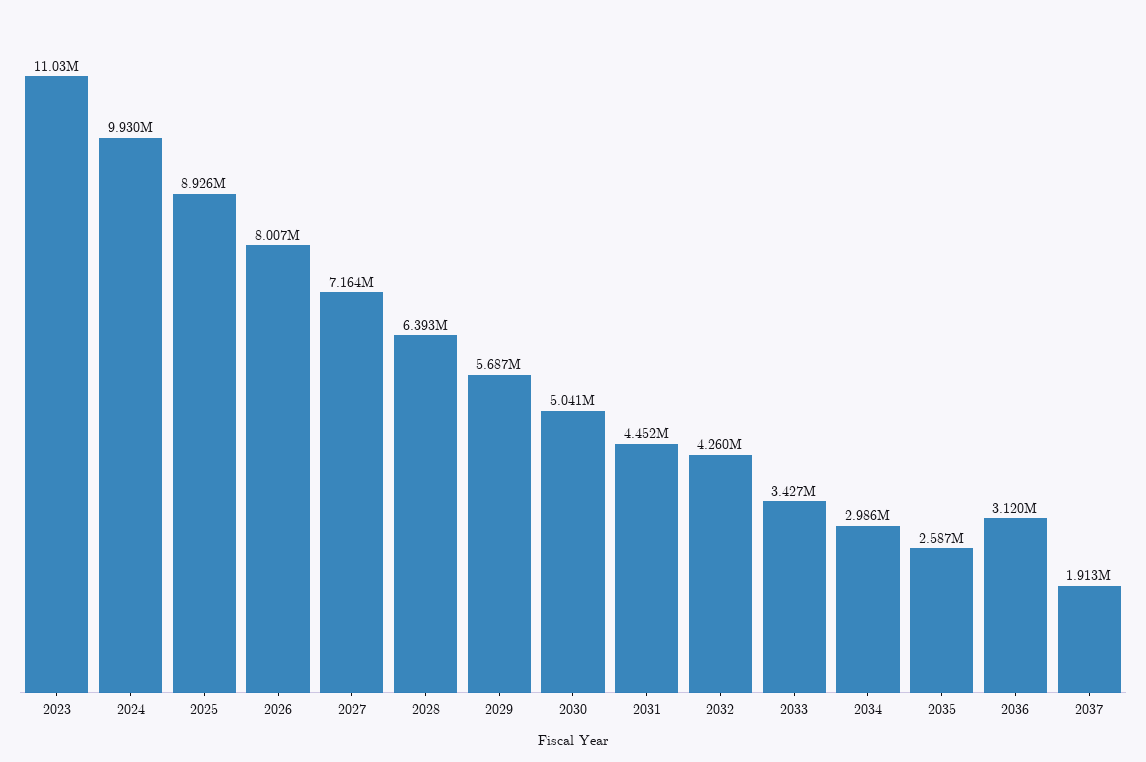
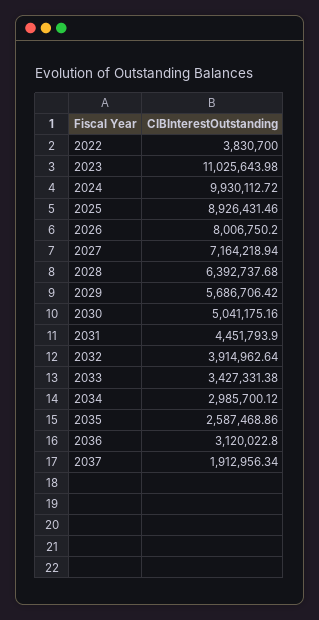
2032: 4260000 -> 3914962.64
2022: none -> 3830700

